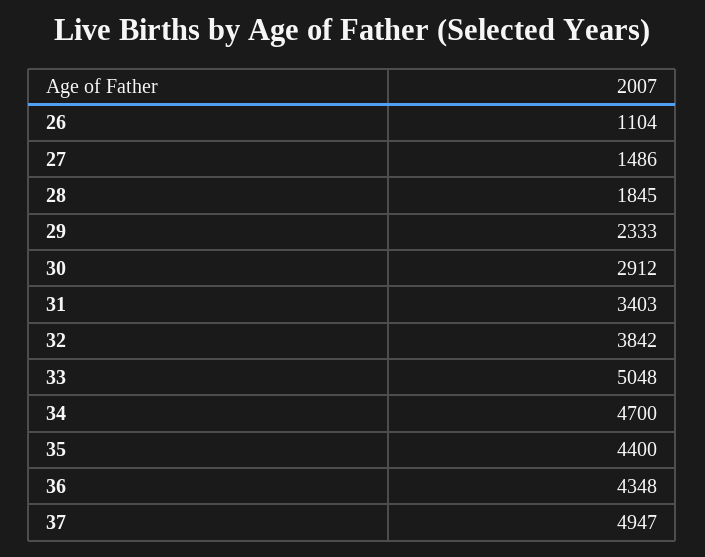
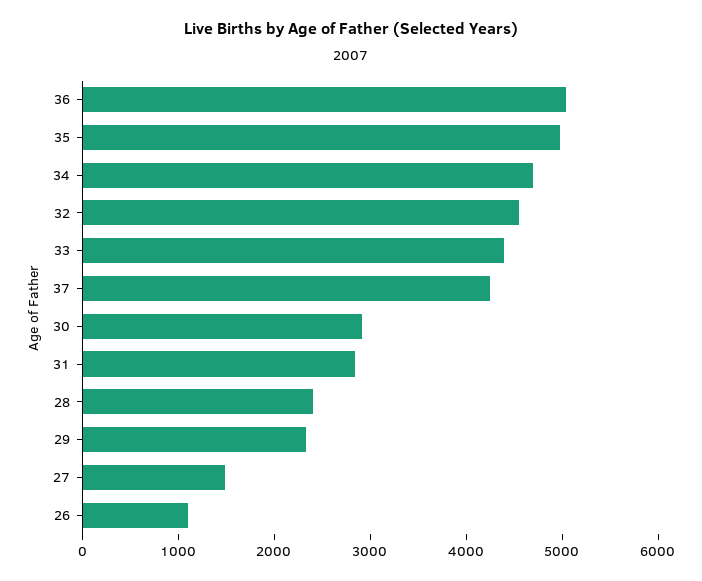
28: 1845 -> 2400
31: 3403 -> 2800
32: 3842 -> 4600
33: 5048 -> 4400
35: 4400 -> 5000
36: 4348 -> 5000
37: 4947 -> 4200

